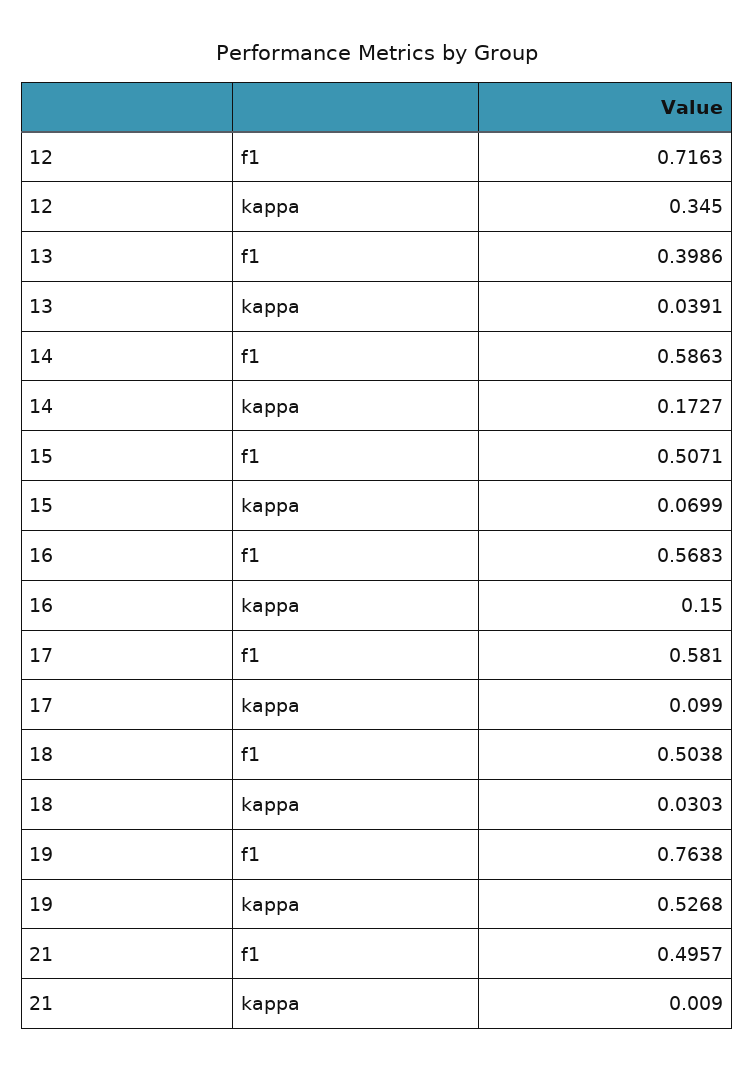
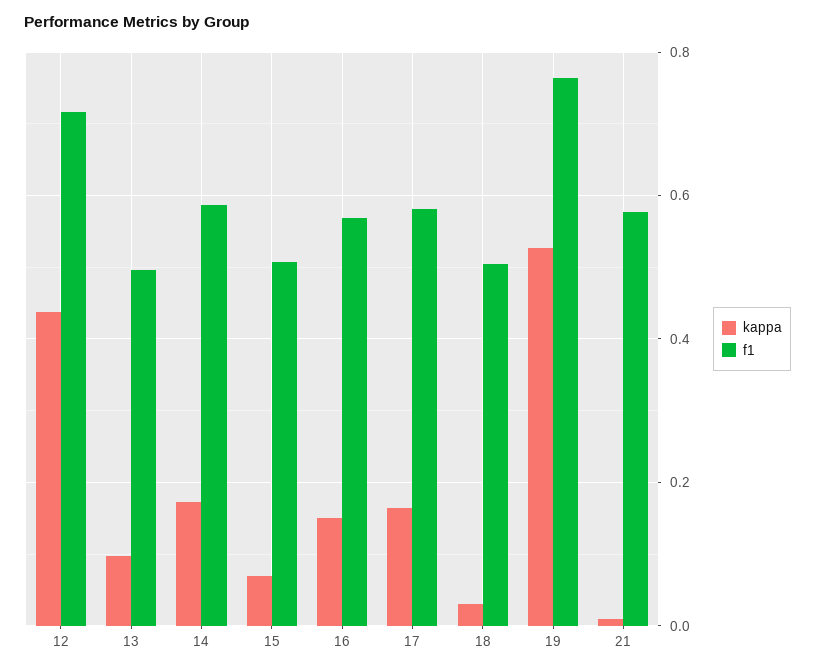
kappa, 12: 0.345 -> 0.44
f1, 13: 0.3986 -> 0.5
kappa, 13: 0.0391 -> 0.1
kappa, 17: 0.099 -> 0.16
f1, 21: 0.4957 -> 0.58

